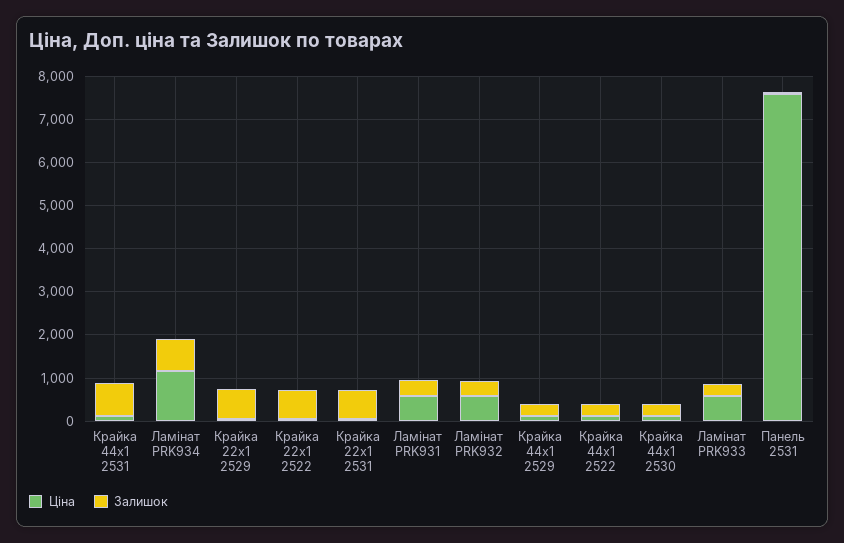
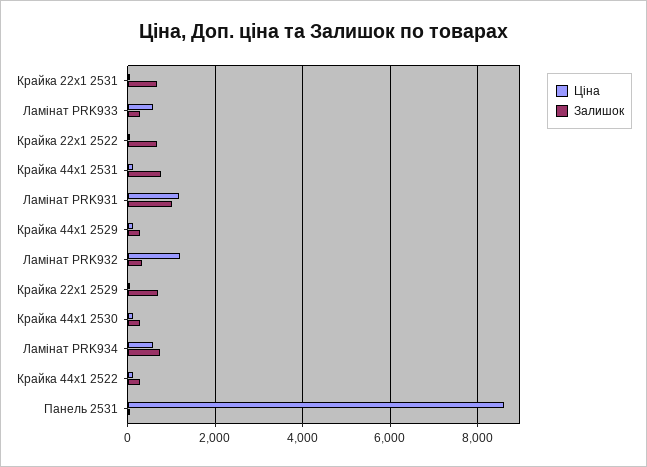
Ціна, Ламінат PRK934: 1200 -> 600
Ціна, Ламінат PRK931: 600 -> 1200
Залишок, Ламінат PRK931: 400 -> 1000
Ціна, Ламінат PRK932: 600 -> 1200
Ціна, Панель 2531: 7600 -> 8600

